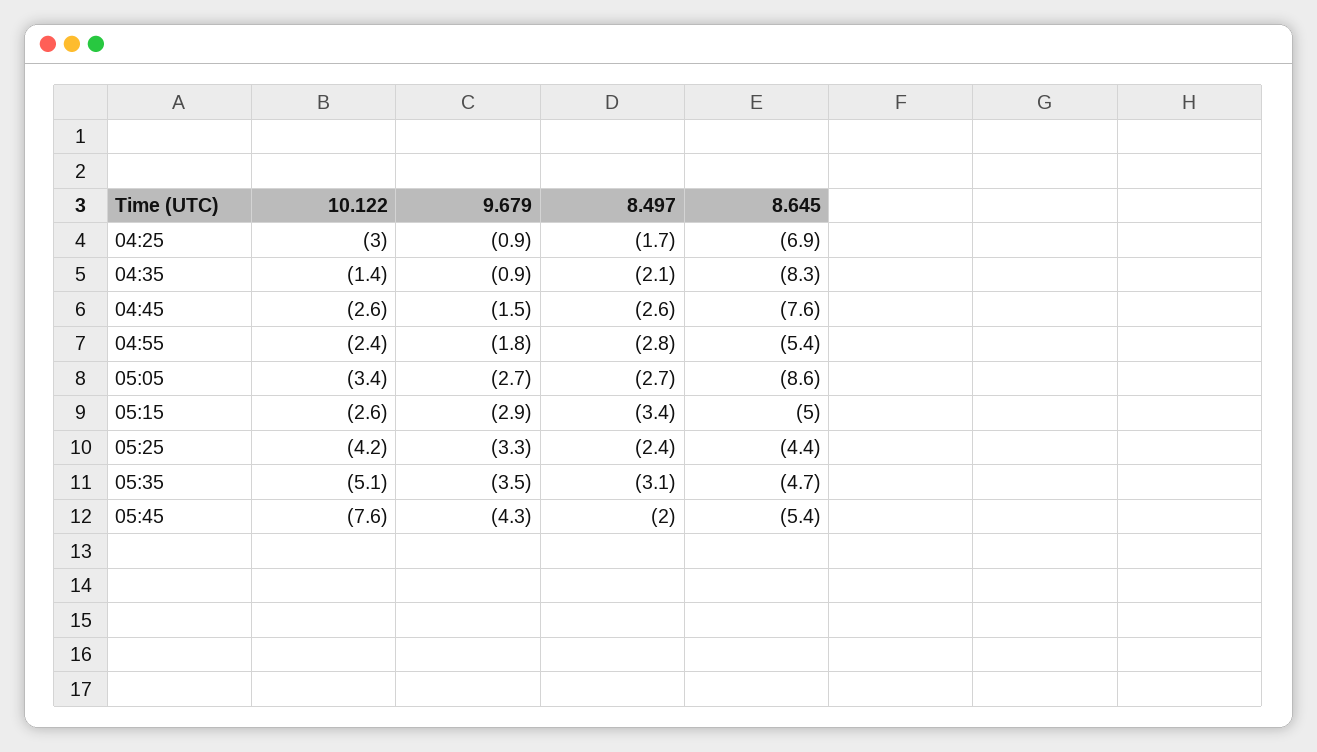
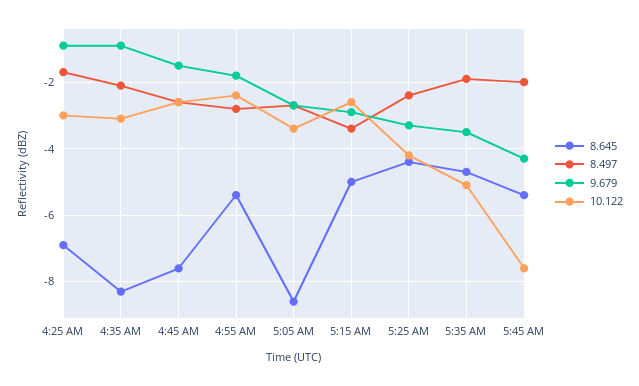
10.122, 04:35: -1.4 -> -3
8.497, 05:35: -3.1 -> -2

